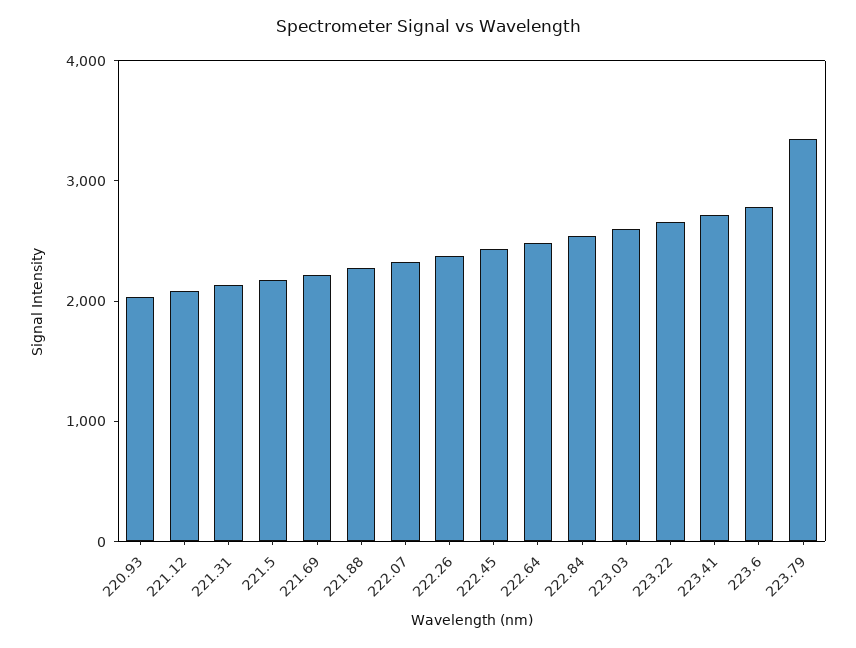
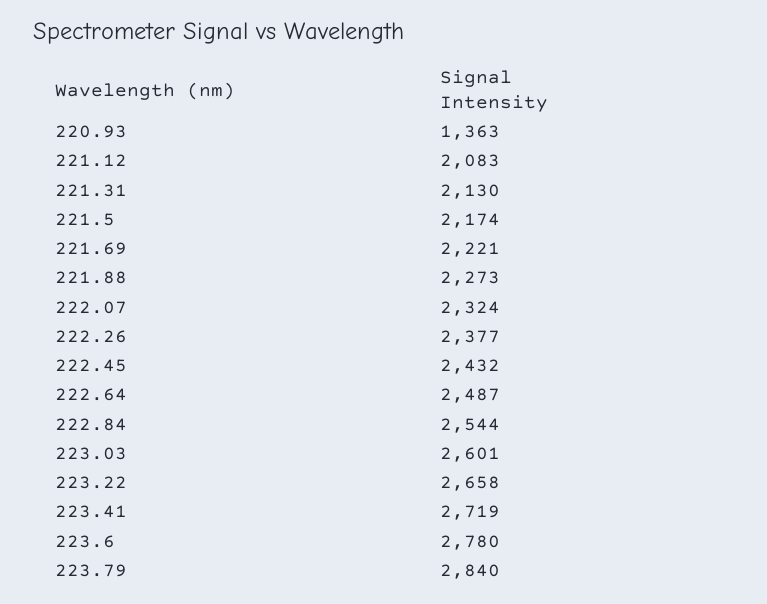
220.93: 2000 -> 1363
223.79: 3400 -> 2840

